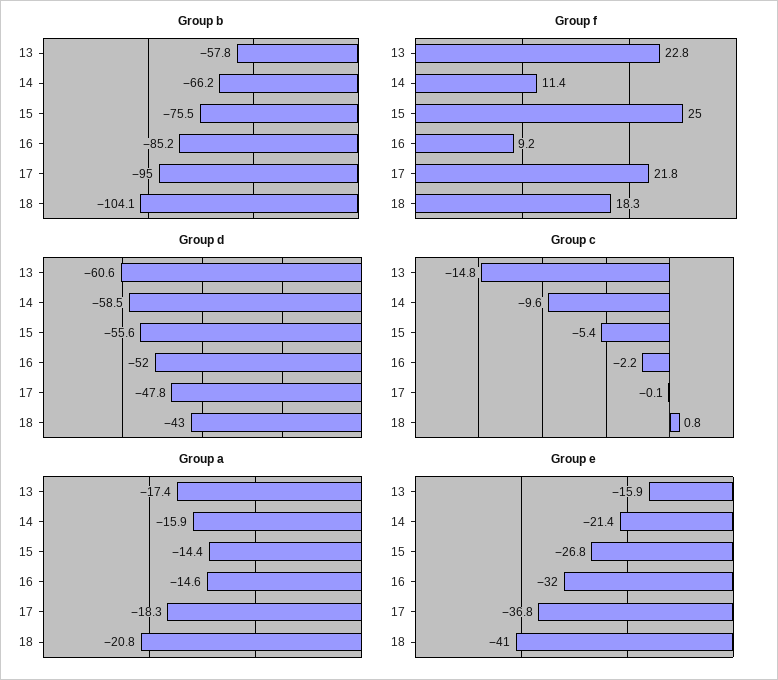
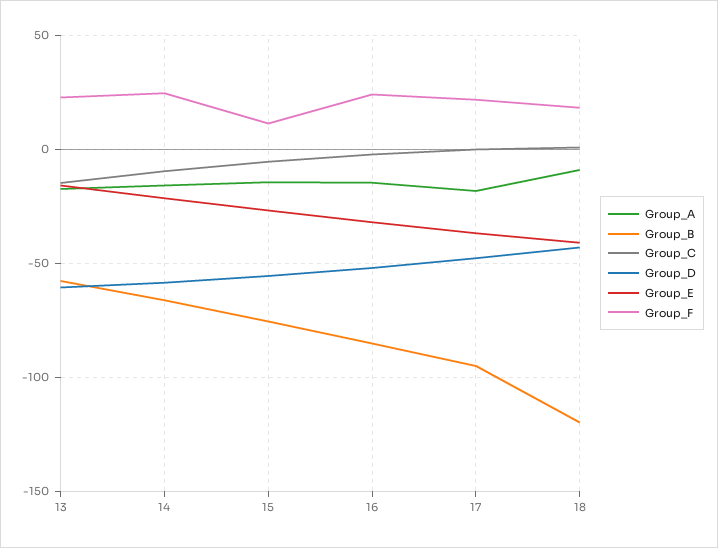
Group b, 18: -104.1 -> -120
Group f, 14: 11.4 -> 25
Group f, 15: 25 -> 10
Group f, 16: 9.2 -> 25
Group a, 18: -20.8 -> -10

